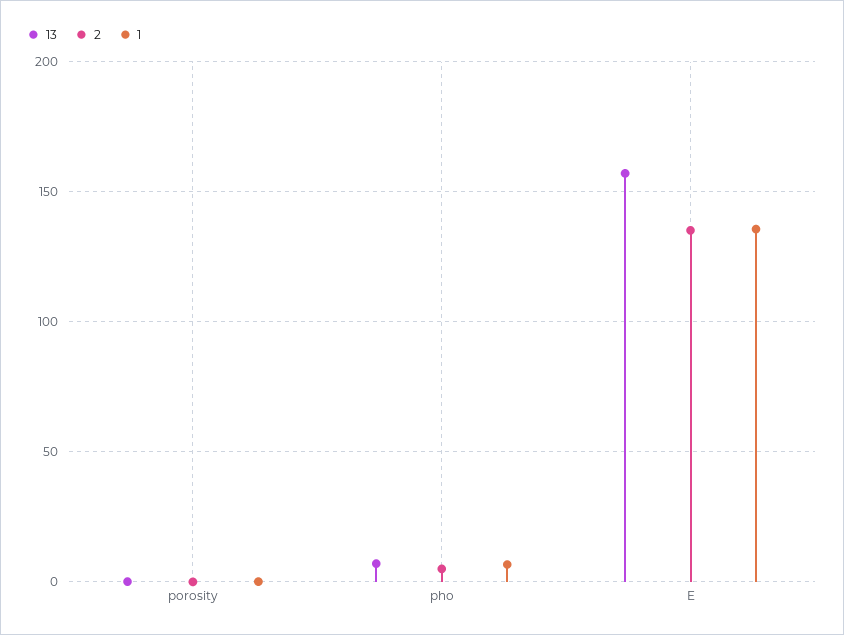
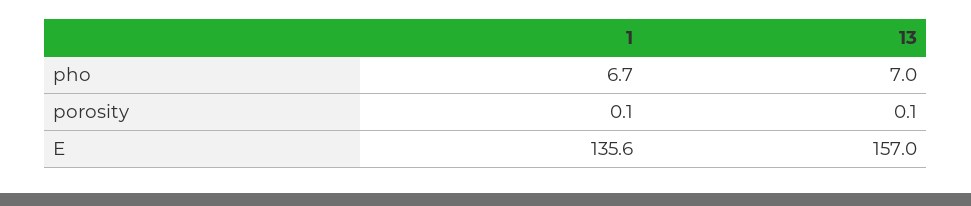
2, porosity: 0 -> none
2, pho: 5 -> none
2, E: 135 -> none

